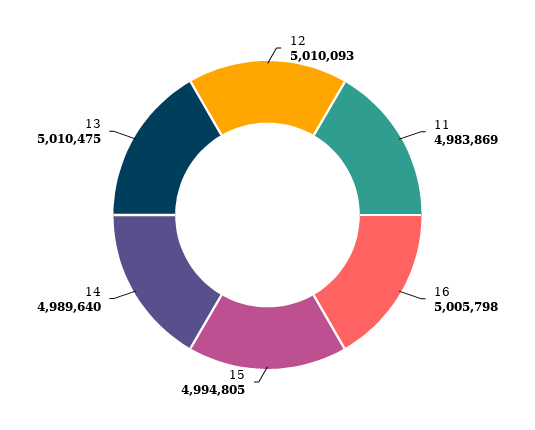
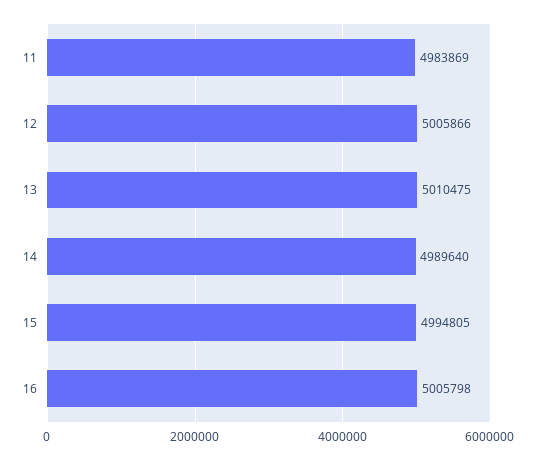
12: 5010093 -> 5005866

